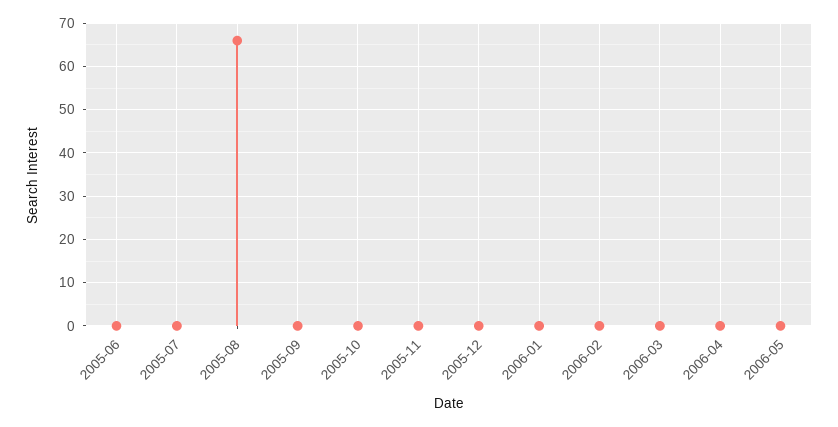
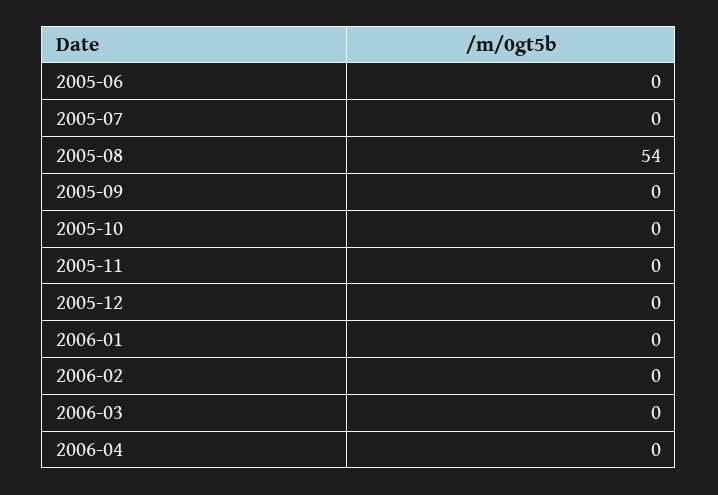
2005-08: 65 -> 54
2006-05: 0 -> none

